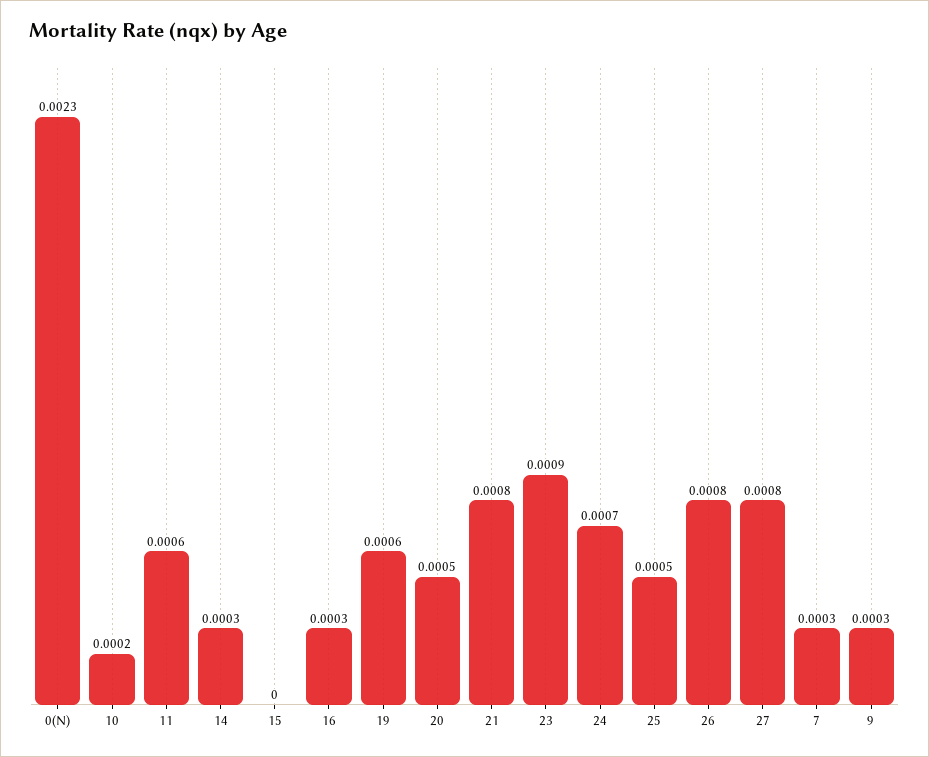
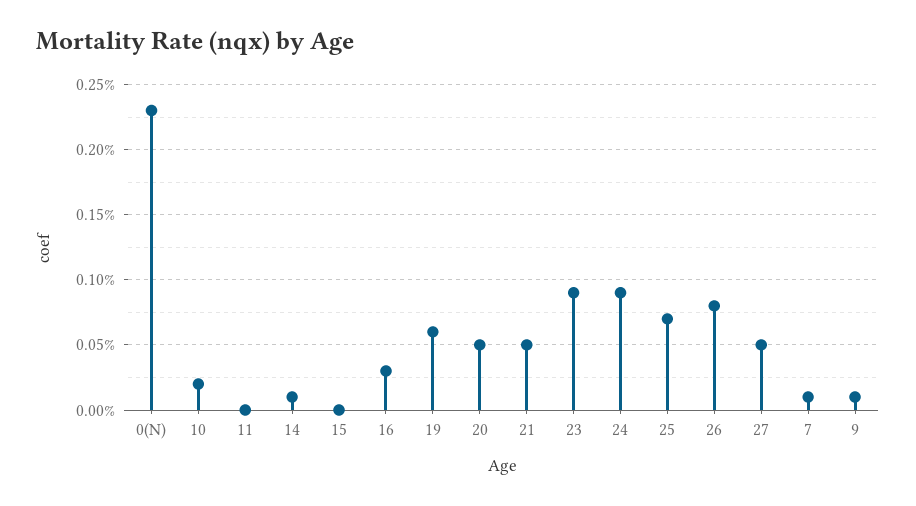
11: 0.0006 -> 0
14: 0.0003 -> 0.0001
21: 0.0008 -> 0.0005
24: 0.0007 -> 0.0009
25: 0.0005 -> 0.0007
27: 0.0008 -> 0.0005
7: 0.0003 -> 0.0001
9: 0.0003 -> 0.0001

